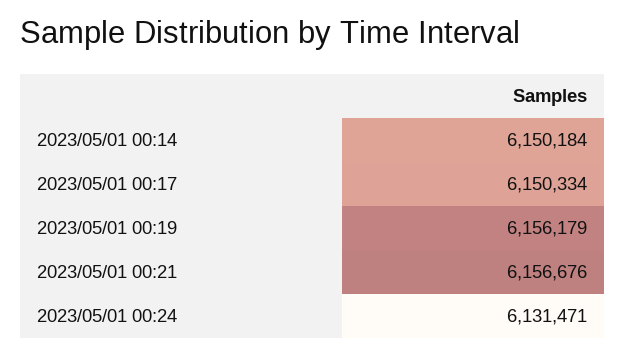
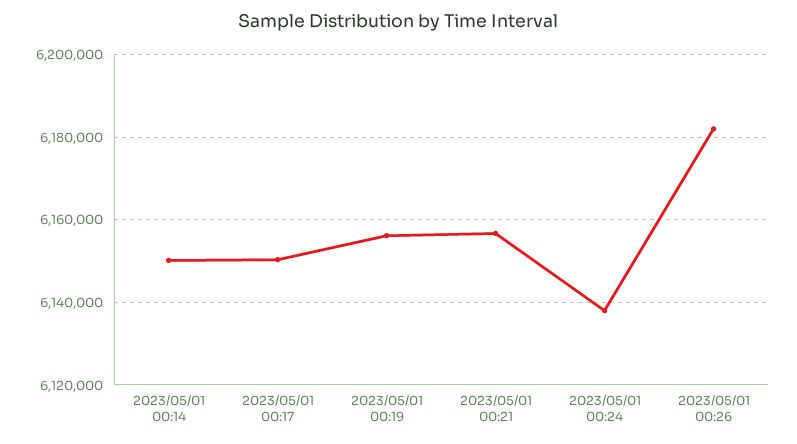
2023/05/01 00:24: 6131471 -> 6138000
2023/05/01 00:26: none -> 6182000

